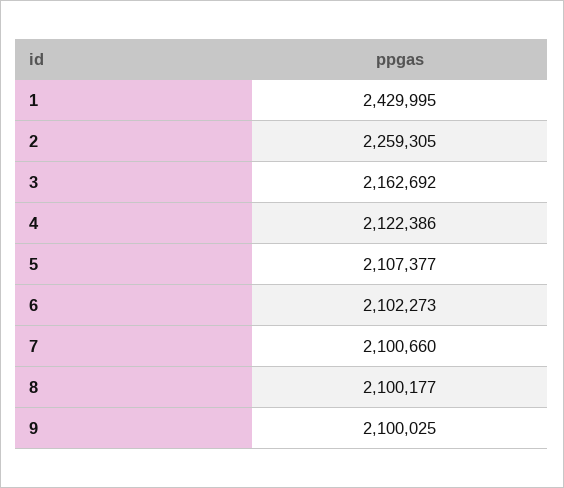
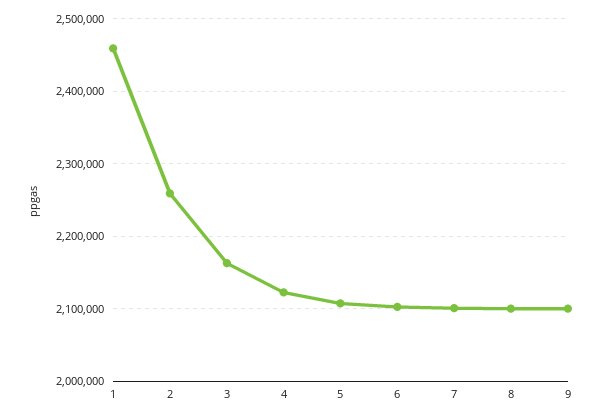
1: 2429995 -> 2460000

